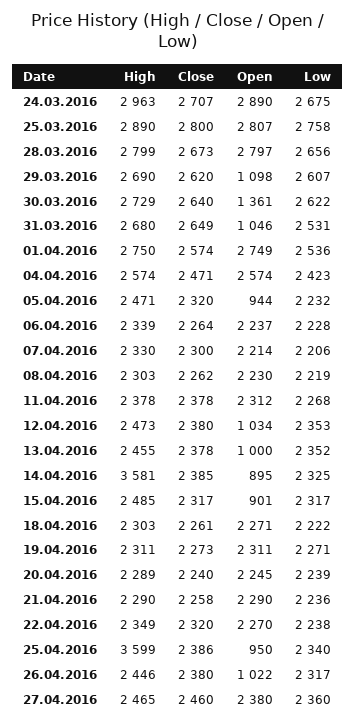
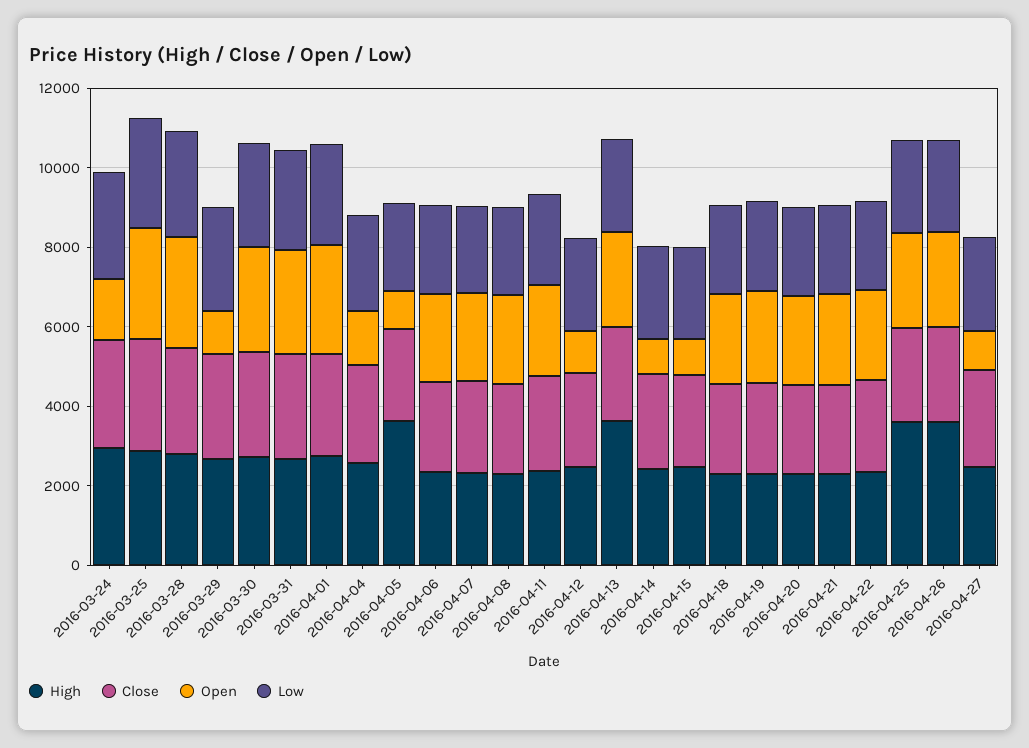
Open, 24.03.2016: 2890 -> 1500
Open, 30.03.2016: 1361 -> 2500
Open, 31.03.2016: 1046 -> 2500
Open, 04.04.2016: 2574 -> 1500
High, 05.04.2016: 2471 -> 3500
High, 13.04.2016: 2455 -> 3500
Open, 13.04.2016: 1000 -> 2500
High, 14.04.2016: 3581 -> 2500
Open, 25.04.2016: 950 -> 2500
High, 26.04.2016: 2446 -> 3500
Open, 26.04.2016: 1022 -> 2500
Open, 27.04.2016: 2380 -> 1000

